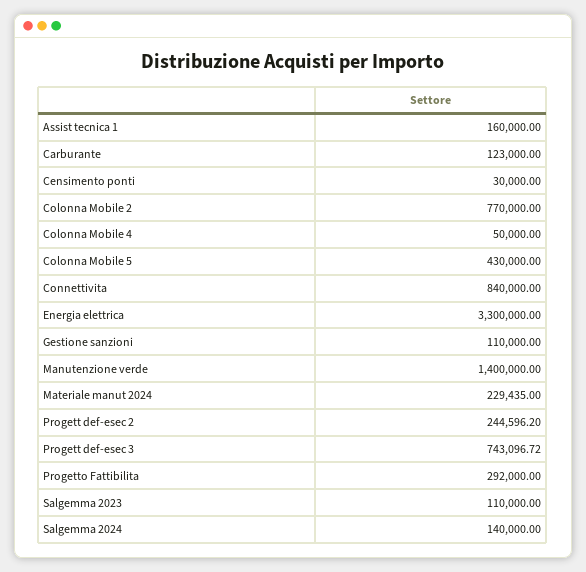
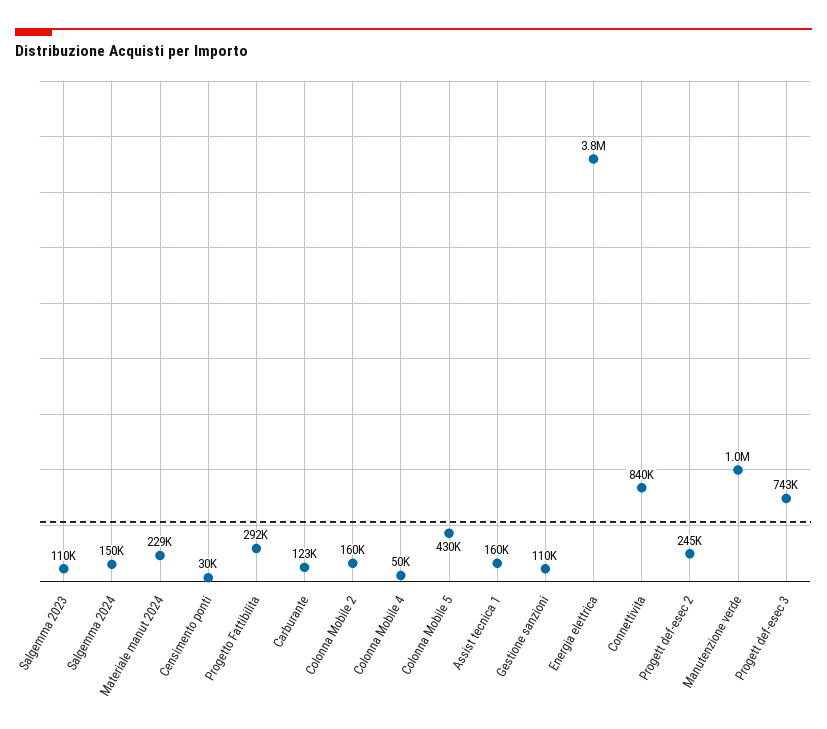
Colonna Mobile 2: 770000 -> 160000
Energia elettrica: 3300000 -> 3800000
Manutenzione verde: 1400000 -> 1000000
Salgemma 2024: 140000 -> 150000

